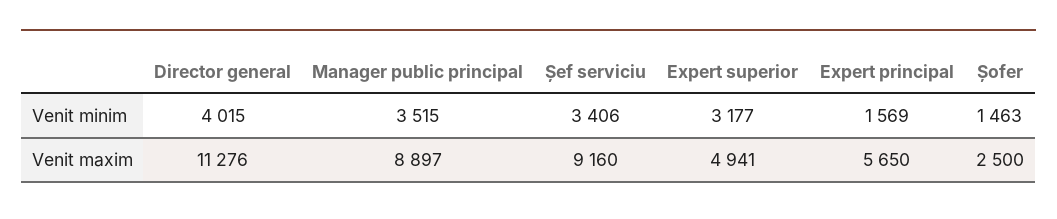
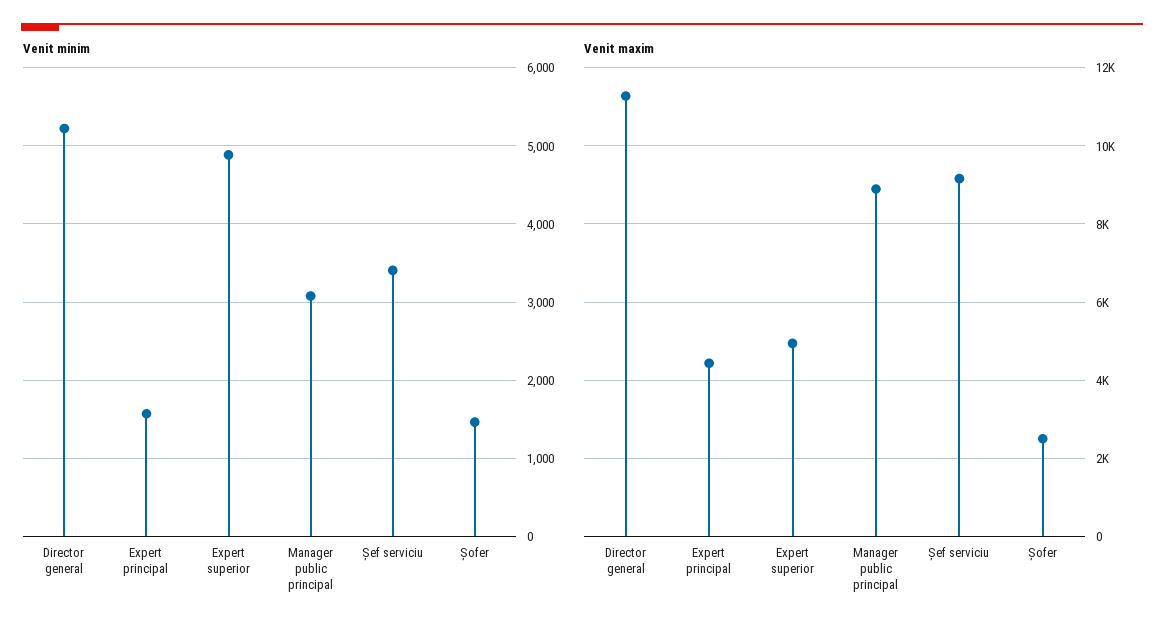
Venit minim, Director general: 4015 -> 5200
Venit minim, Manager public principal: 3515 -> 3100
Venit minim, Expert superior: 3177 -> 4900
Venit maxim, Expert principal: 5650 -> 4400

